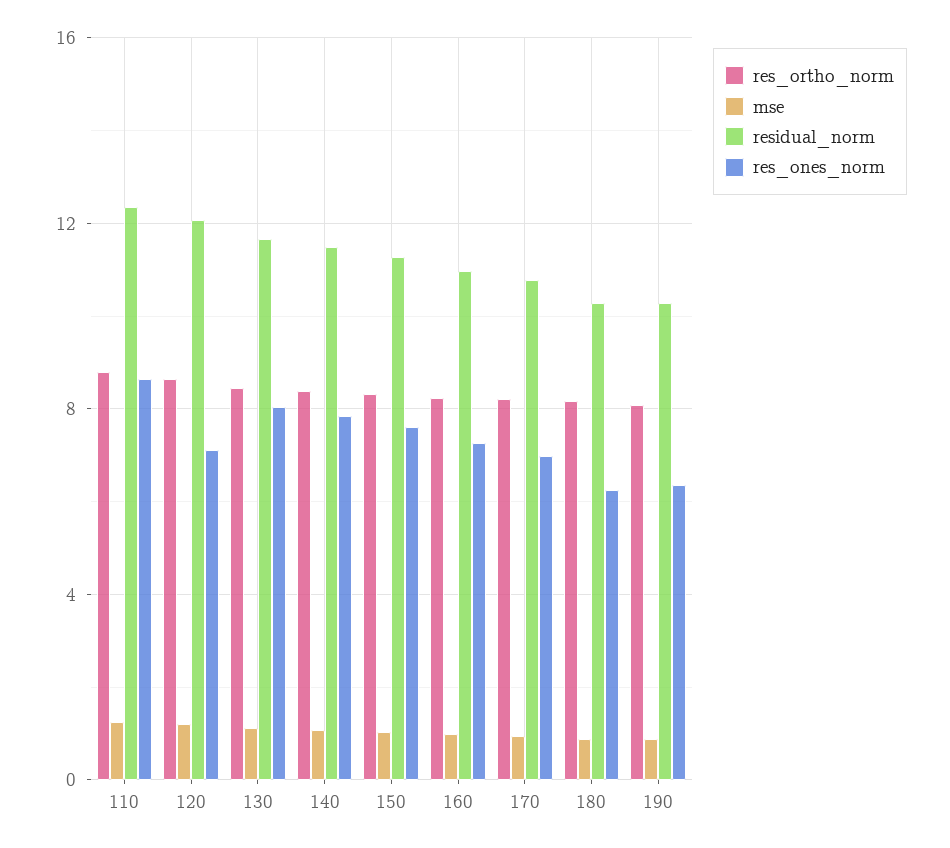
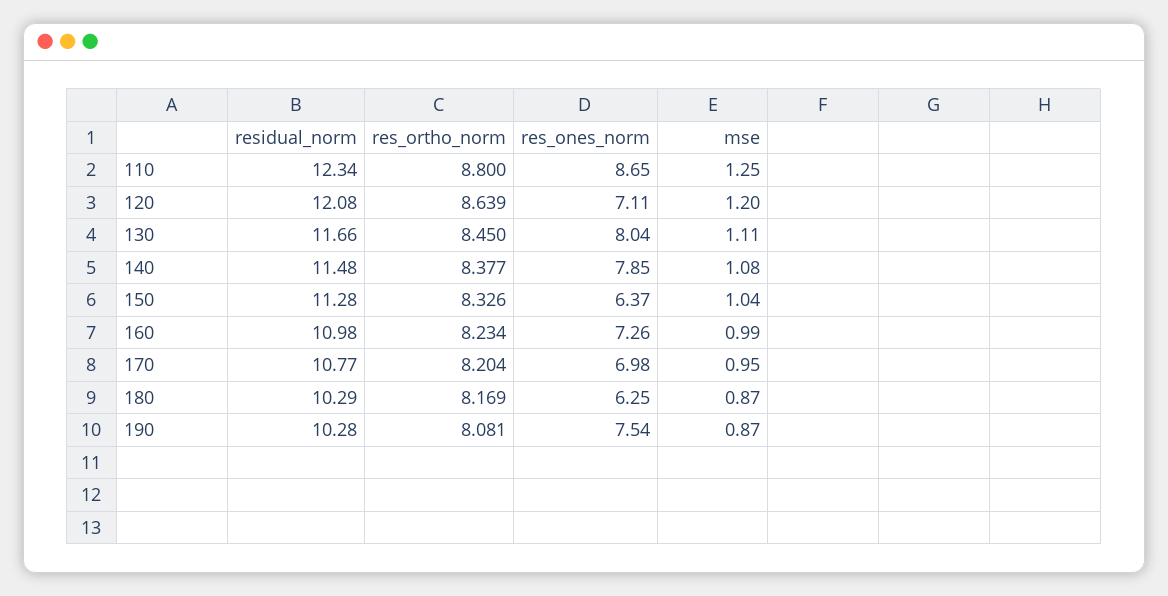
res_ones_norm, 150: 7.5 -> 6.37
res_ones_norm, 190: 6.5 -> 7.54

